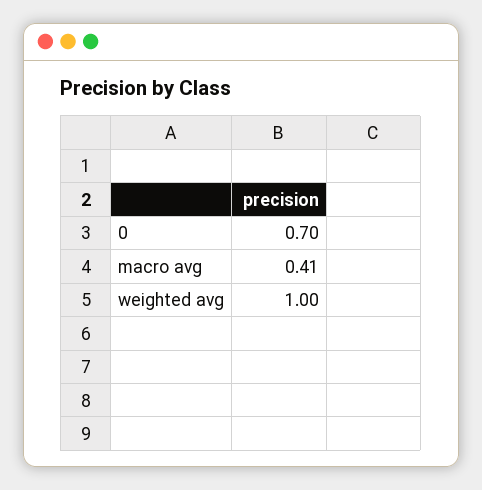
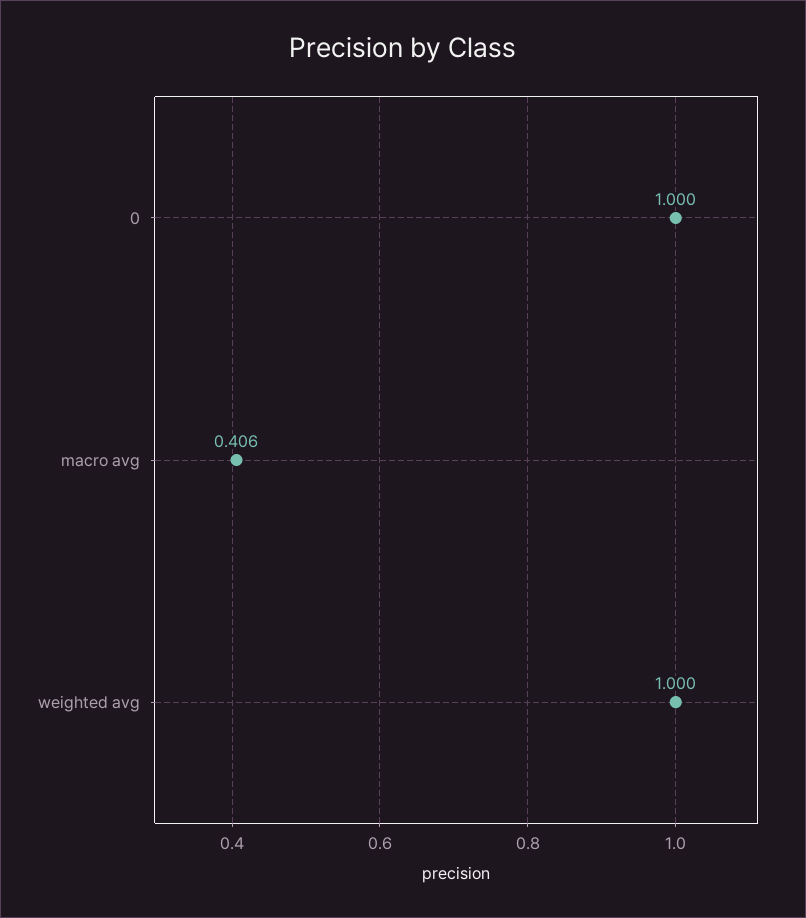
0: 0.7 -> 1

